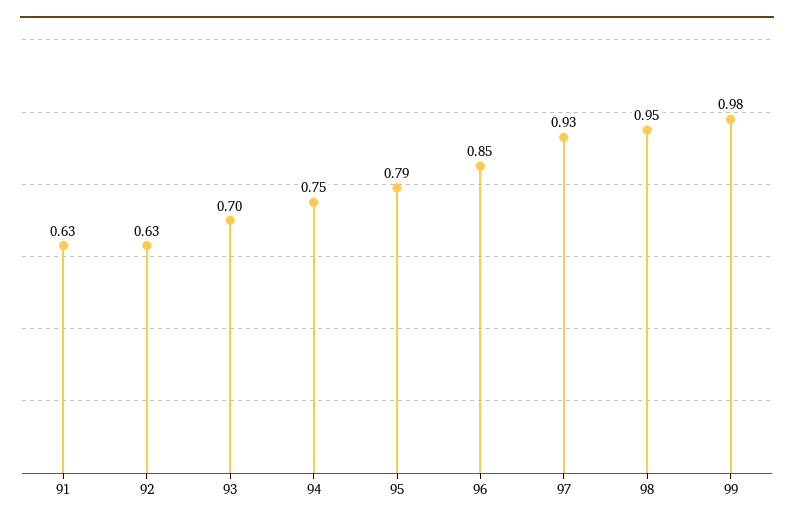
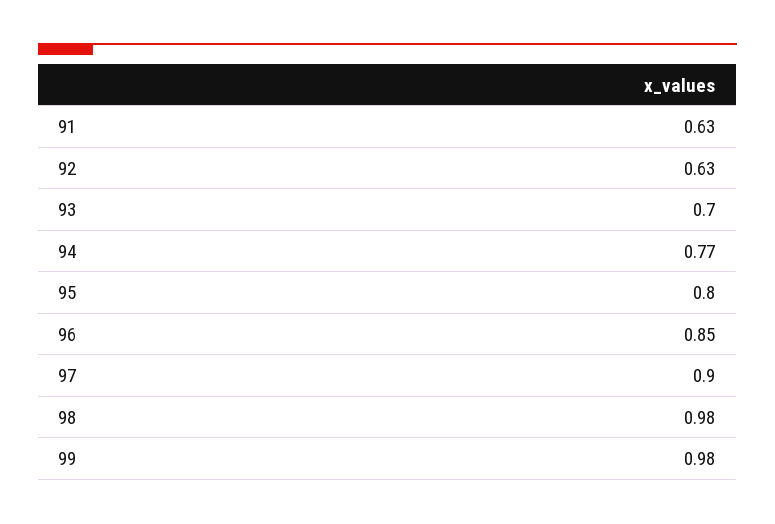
94: 0.75 -> 0.77
95: 0.79 -> 0.8
97: 0.93 -> 0.9
98: 0.95 -> 0.98

